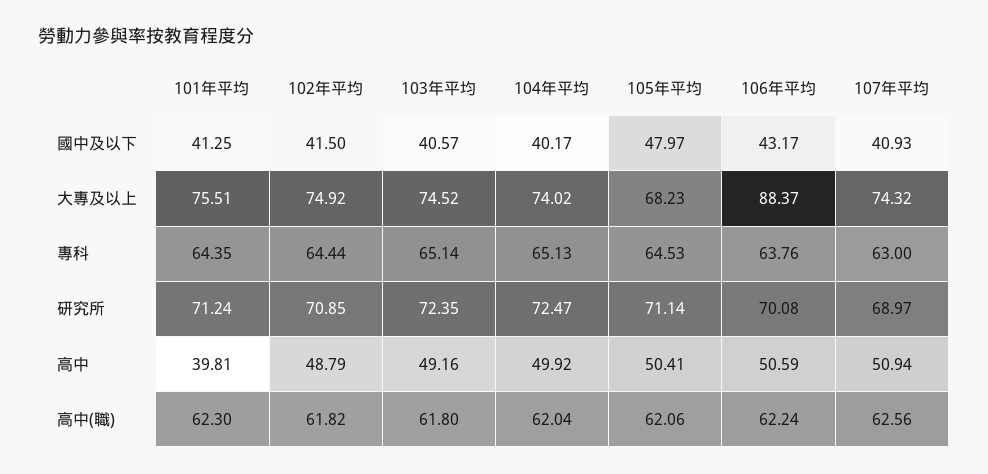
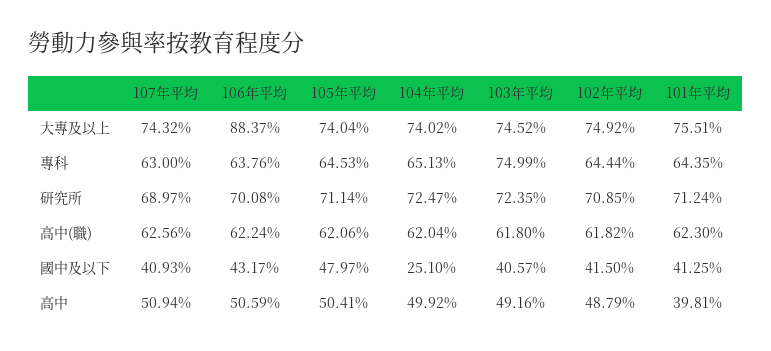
104年平均, 國中及以下: 40.17 -> 25.1
105年平均, 大專及以上: 68.23 -> 74.04
103年平均, 專科: 65.14 -> 74.99

